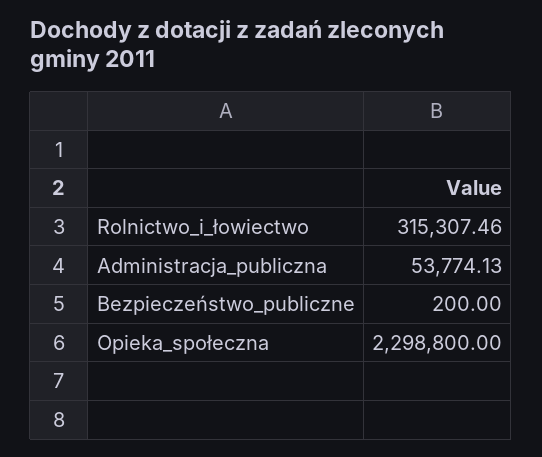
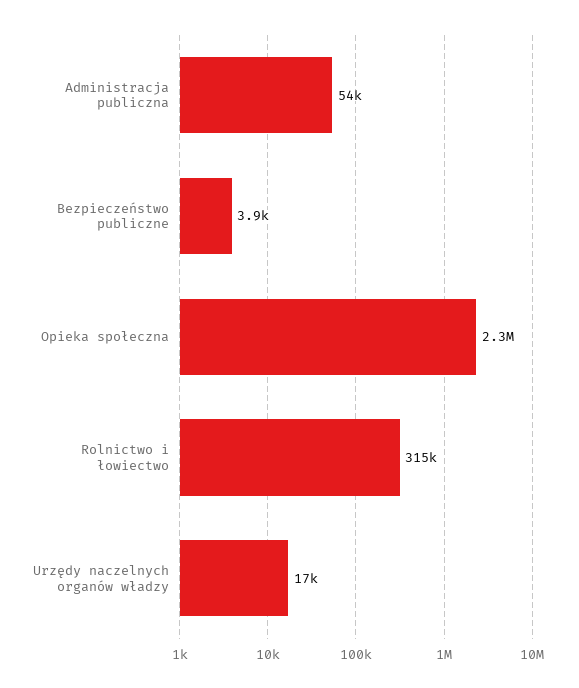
Bezpieczeństwo_publiczne: 200 -> 3900
Urzędy naczelnych organów władzy: none -> 17000

